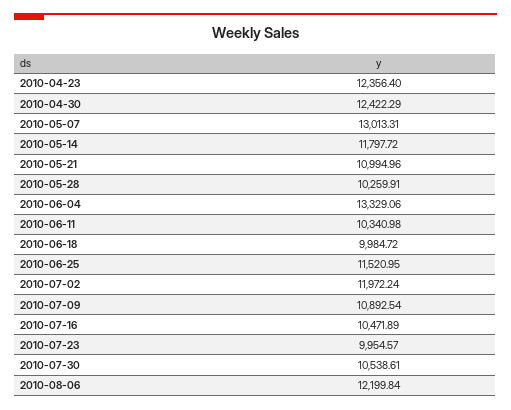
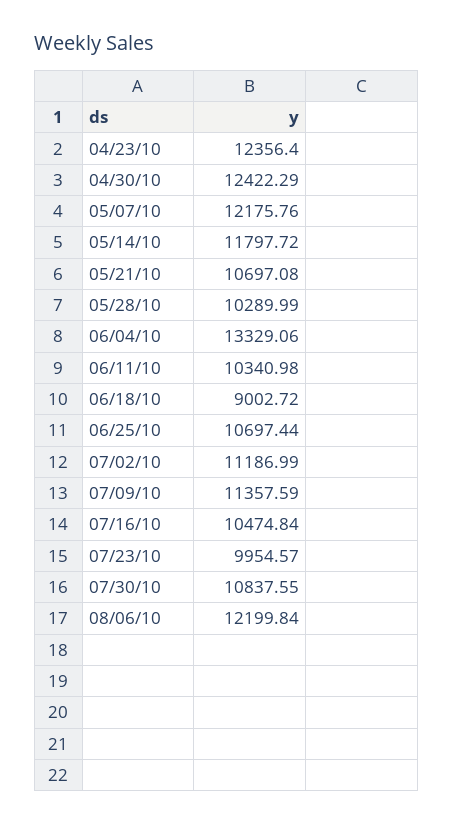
2010-05-07: 13013.31 -> 12175.76
2010-05-21: 10994.96 -> 10697.08
2010-05-28: 10259.91 -> 10289.99
2010-06-18: 9984.72 -> 9002.72
2010-06-25: 11520.95 -> 10697.44
2010-07-02: 11972.24 -> 11186.99
2010-07-09: 10892.54 -> 11357.59
2010-07-16: 10471.89 -> 10474.84
2010-07-30: 10538.61 -> 10837.55

